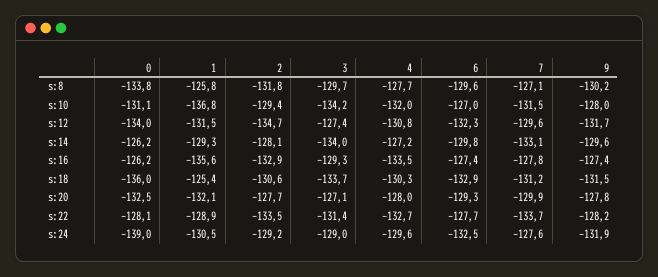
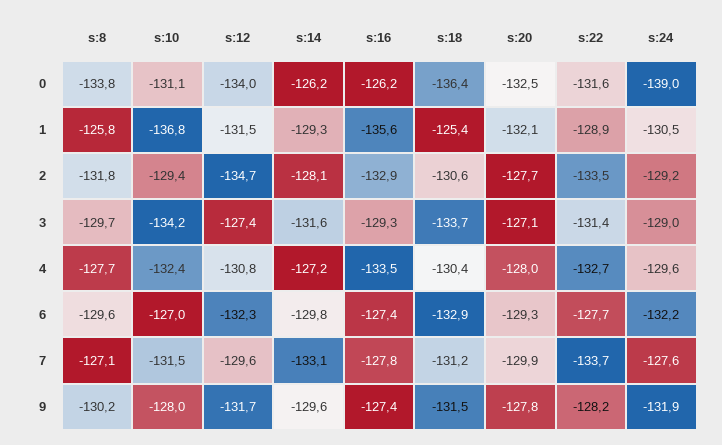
4, s:10: -132 -> -132.4
3, s:14: -134 -> -131.6
0, s:18: -136 -> -136.4
4, s:18: -130.3 -> -130.4
0, s:22: -128.1 -> -131.6
6, s:24: -132.5 -> -132.2

